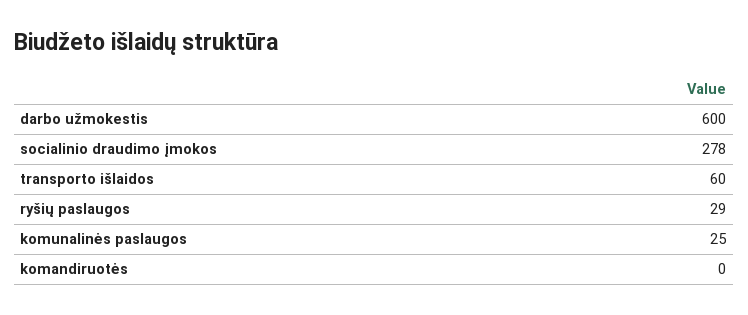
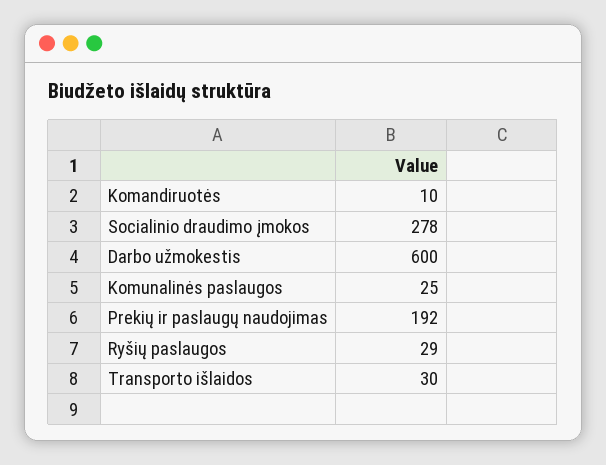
transporto išlaidos: 60 -> 30
komandiruotės: 0 -> 10
Prekių ir paslaugų naudojimas: none -> 192

